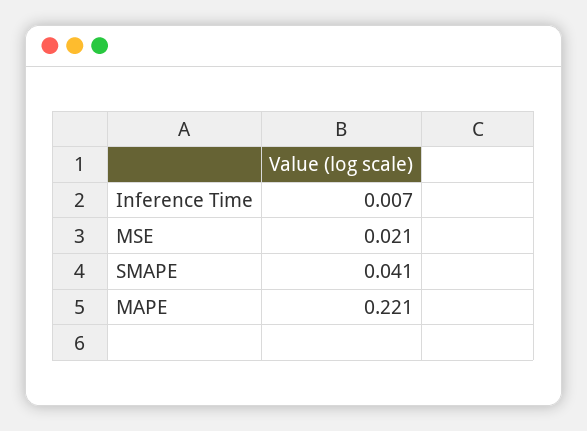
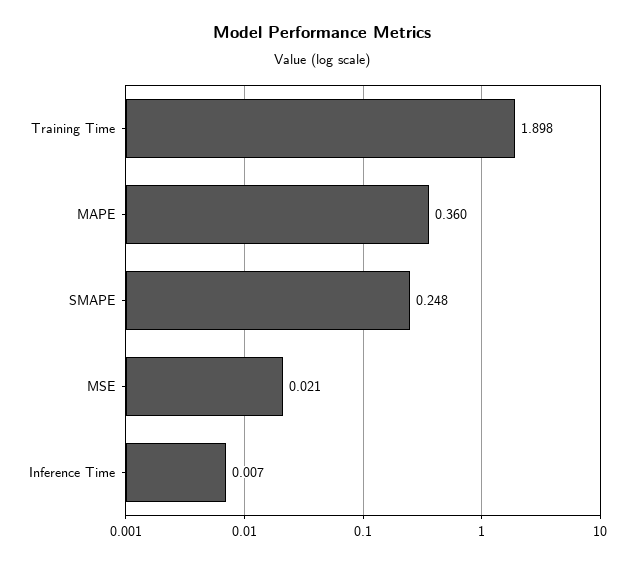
SMAPE: 0.041 -> 0.248
MAPE: 0.221 -> 0.36
Training Time: none -> 1.898

